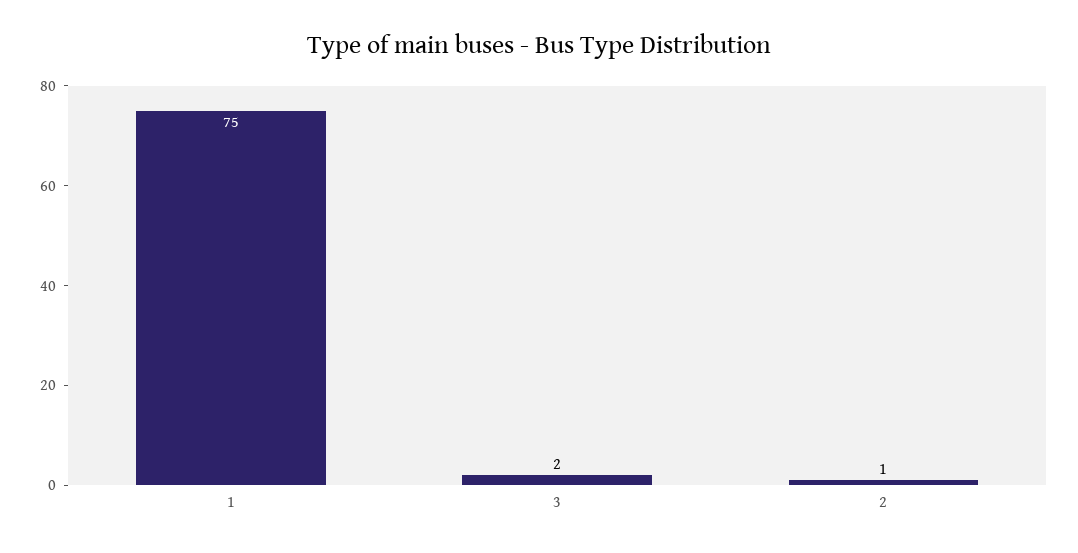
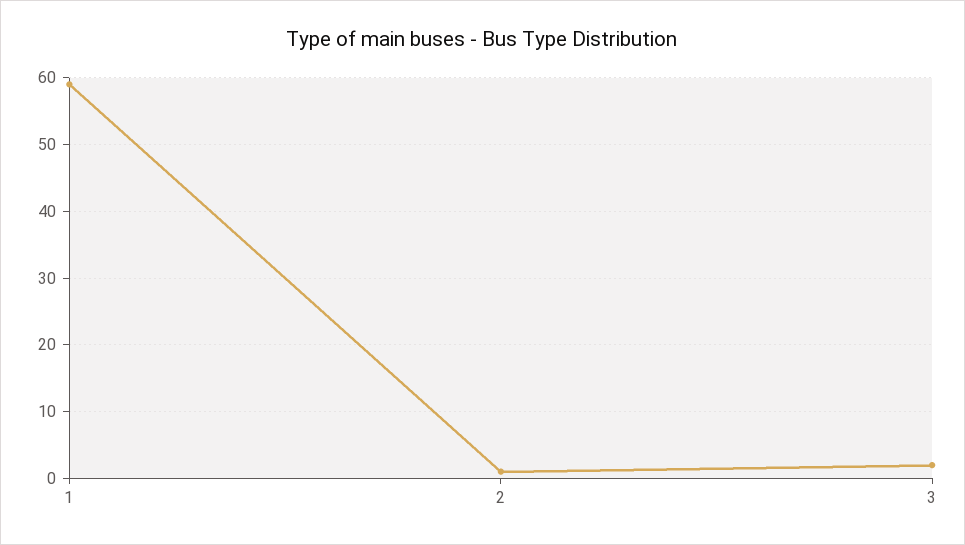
1: 75 -> 59

